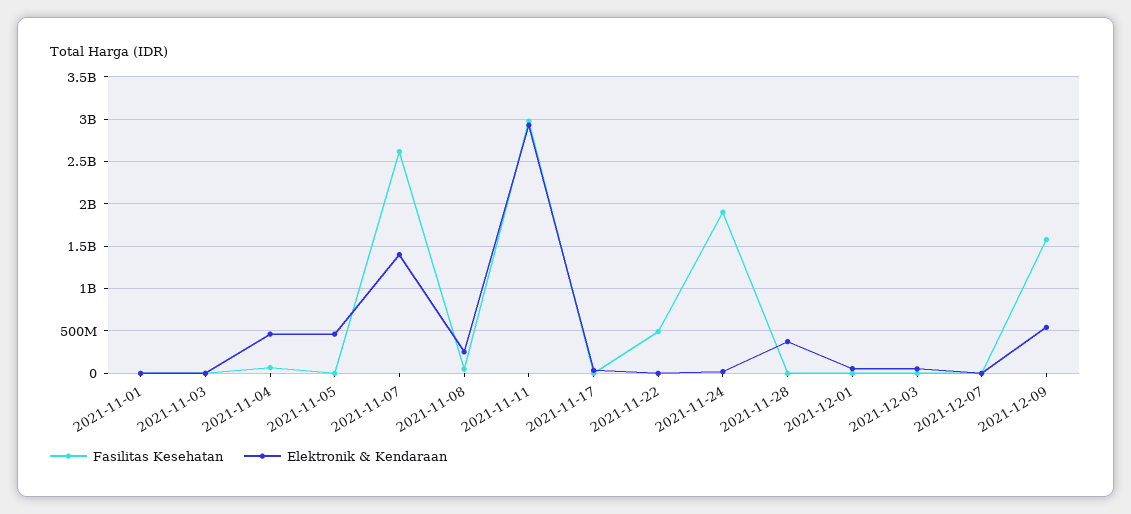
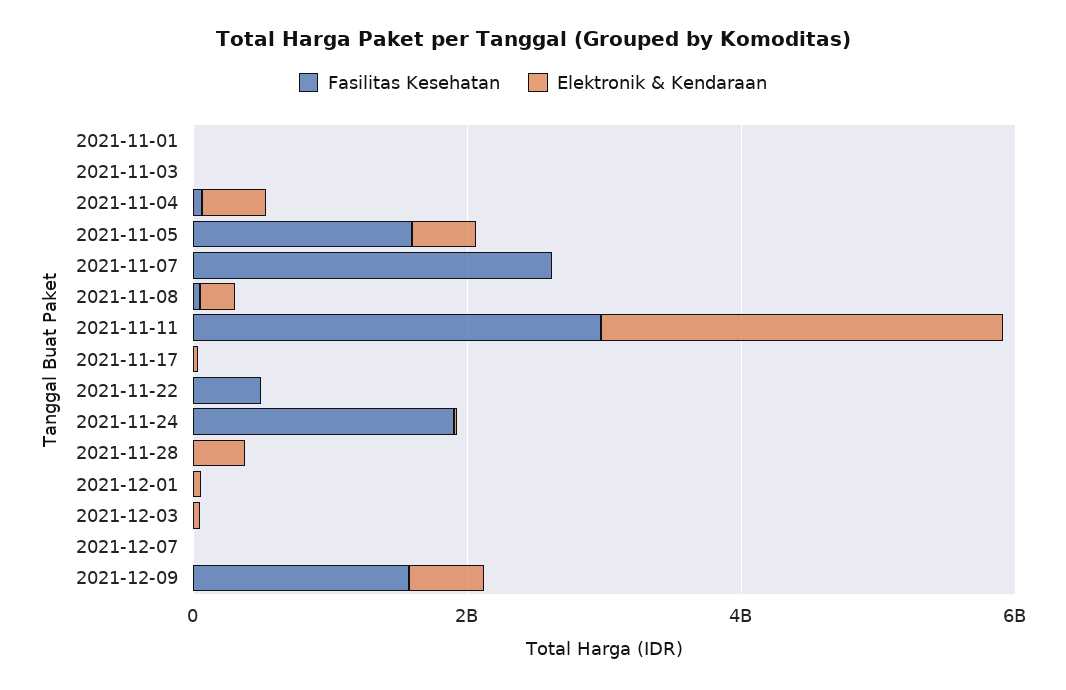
Fasilitas Kesehatan, 2021-11-05: 0 -> 1500000000
Elektronik & Kendaraan, 2021-11-07: 1400000000 -> 0

